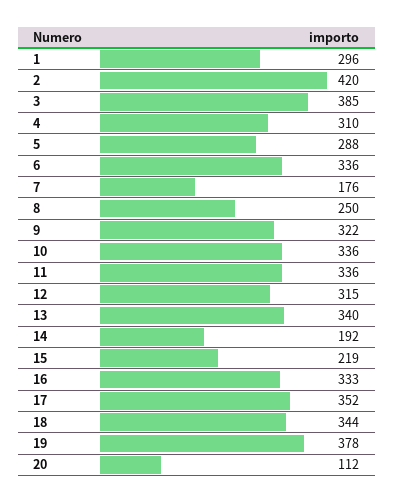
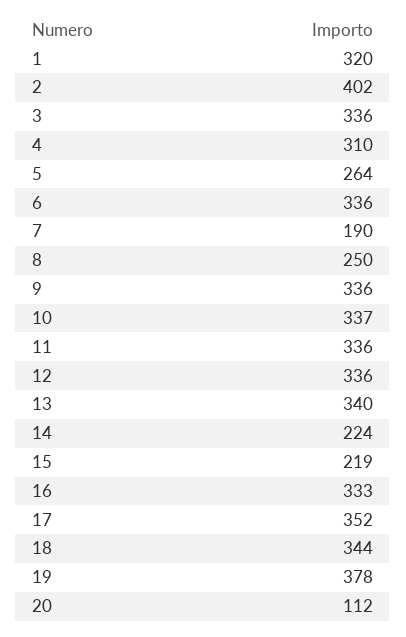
1: 296 -> 320
2: 420 -> 402
3: 385 -> 336
5: 288 -> 264
7: 176 -> 190
9: 322 -> 336
10: 336 -> 337
12: 315 -> 336
14: 192 -> 224

